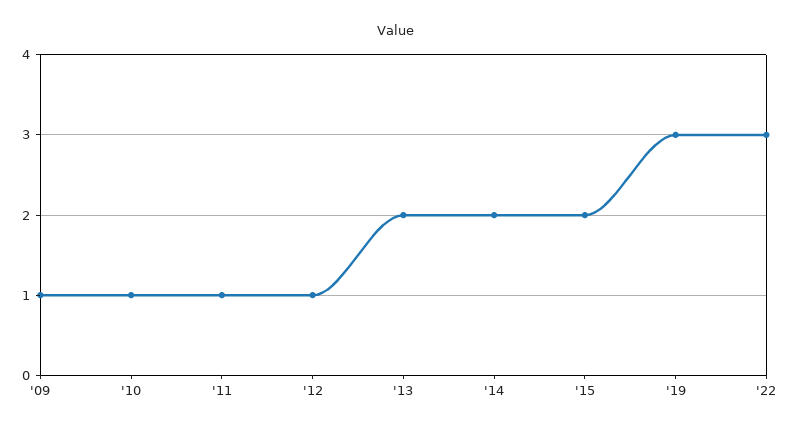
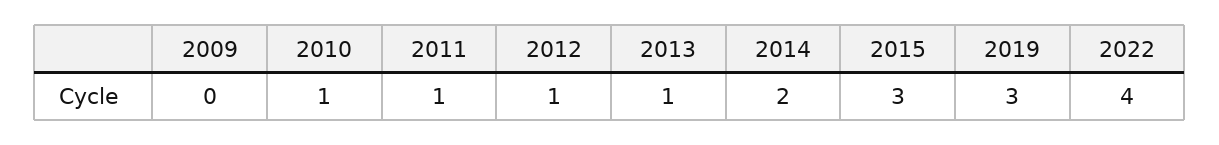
'09: 1 -> 0
'13: 2 -> 1
'15: 2 -> 3
'22: 3 -> 4

